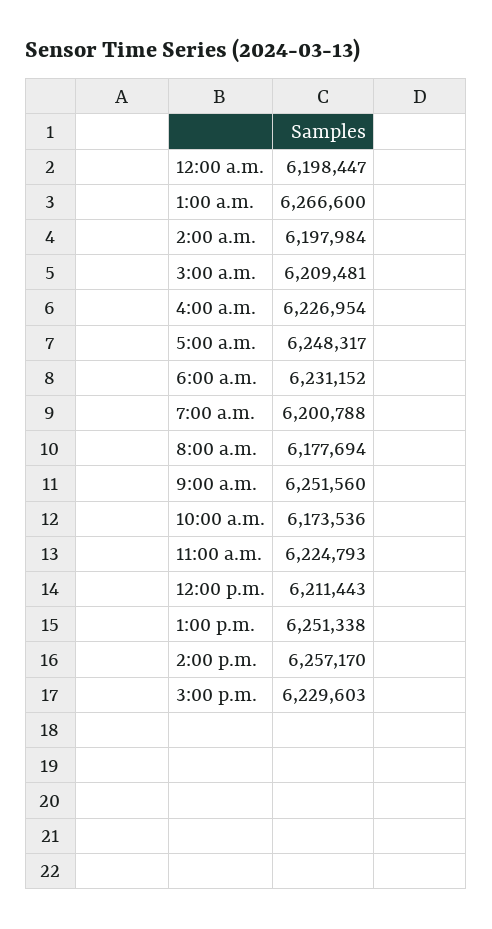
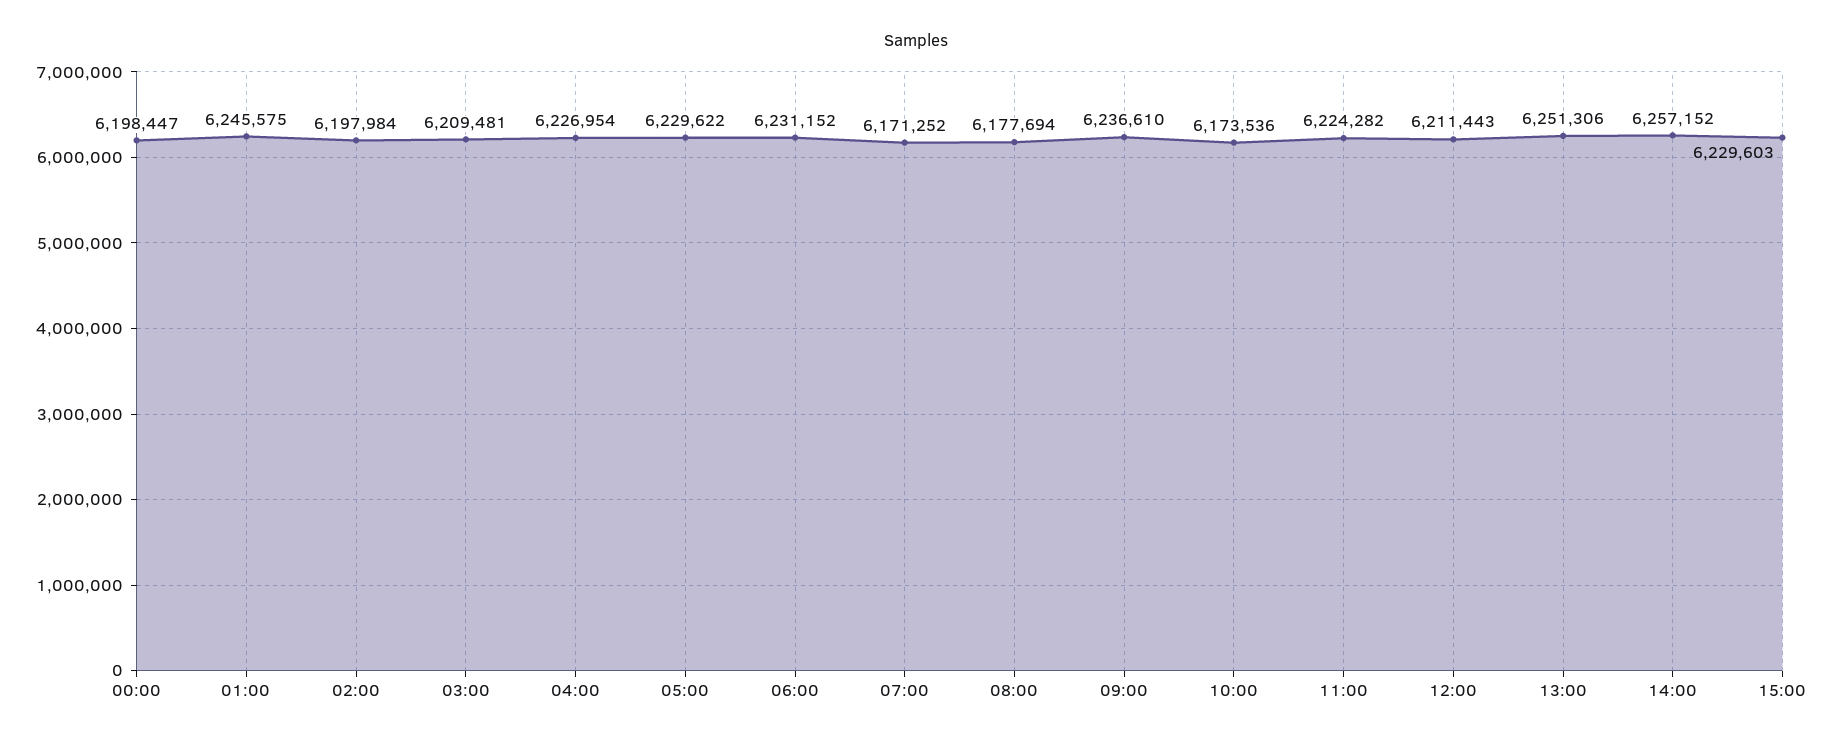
1:00 a.m.: 6266600 -> 6245575
5:00 a.m.: 6248317 -> 6229622
7:00 a.m.: 6200788 -> 6171252
9:00 a.m.: 6251560 -> 6236610
11:00 a.m.: 6224793 -> 6224282
1:00 p.m.: 6251338 -> 6251306
2:00 p.m.: 6257170 -> 6257152

